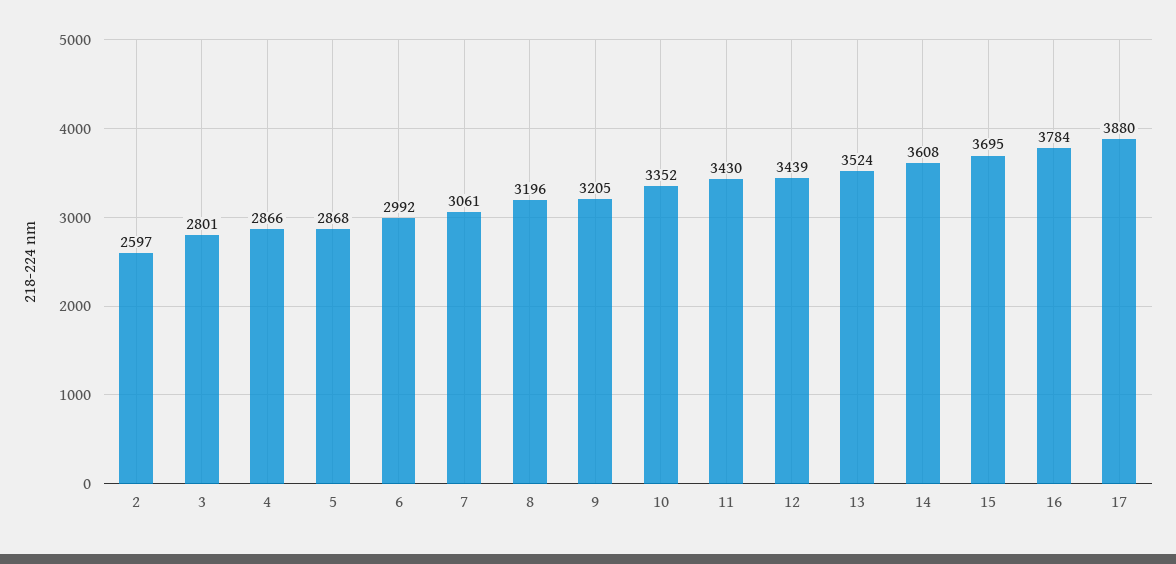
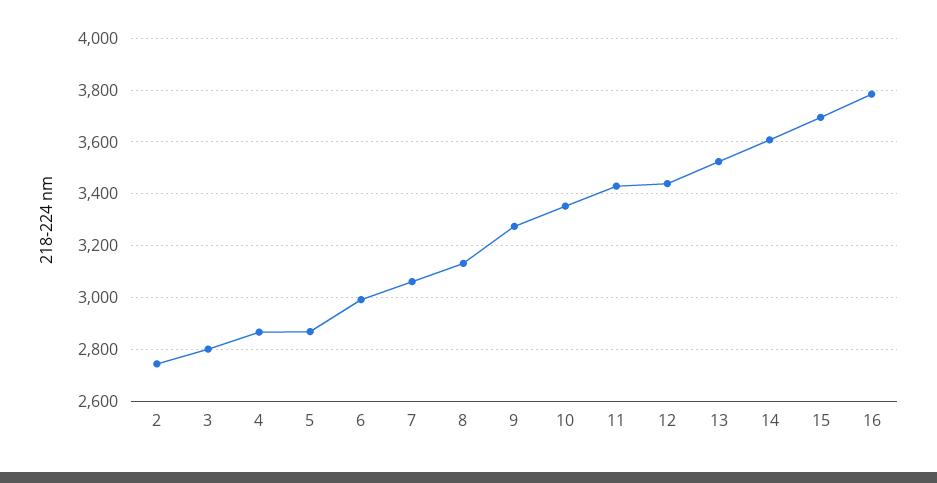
2: 2597 -> 2750
8: 3196 -> 3125
9: 3205 -> 3275
17: 3880 -> none

